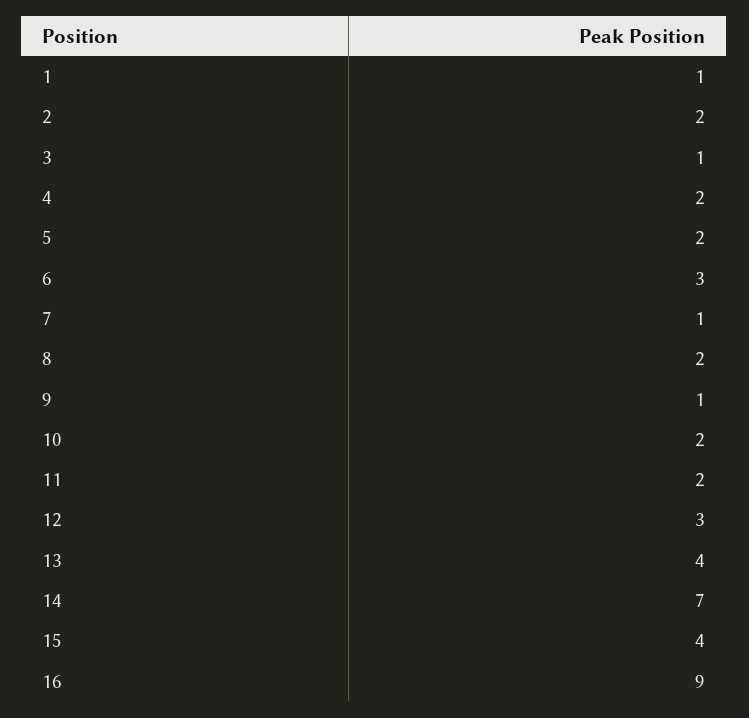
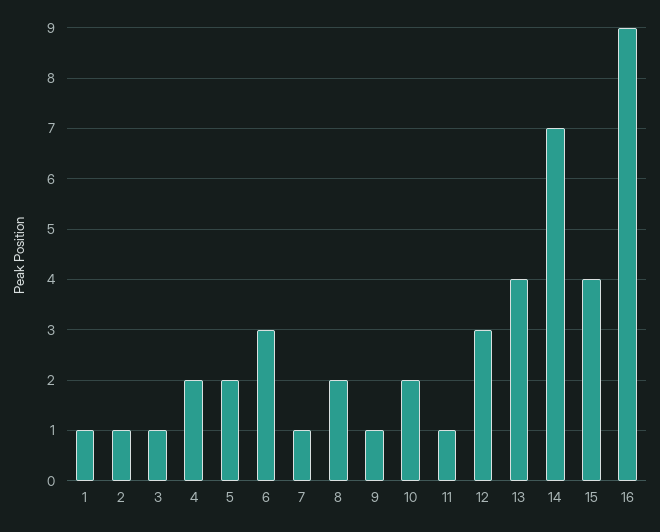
2: 2 -> 1
11: 2 -> 1

